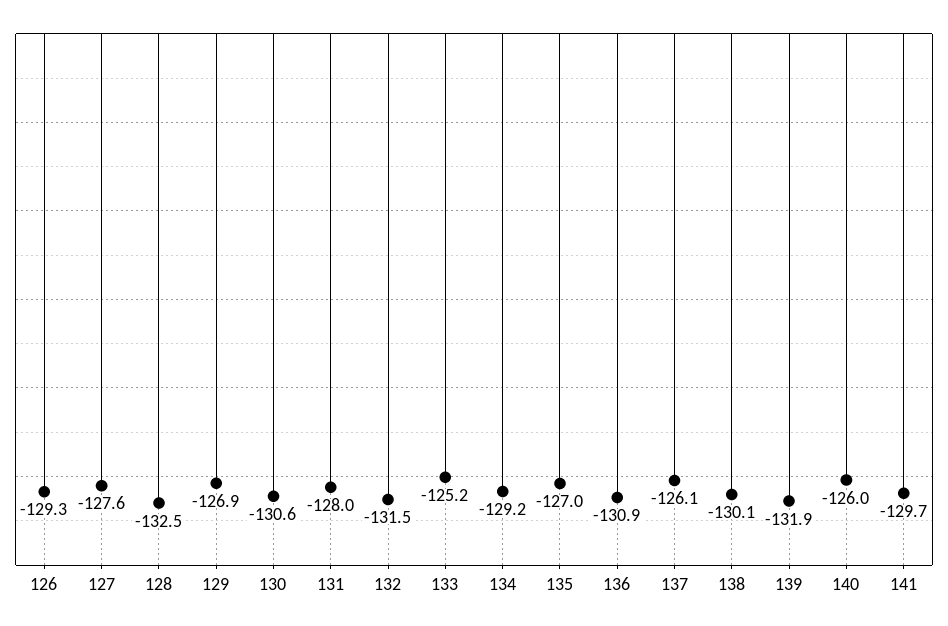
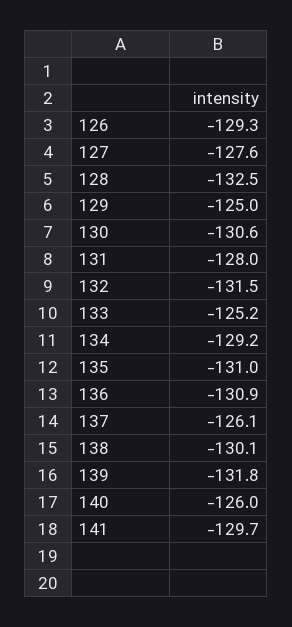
129: -126.9 -> -125
135: -127 -> -131
139: -131.9 -> -131.8

